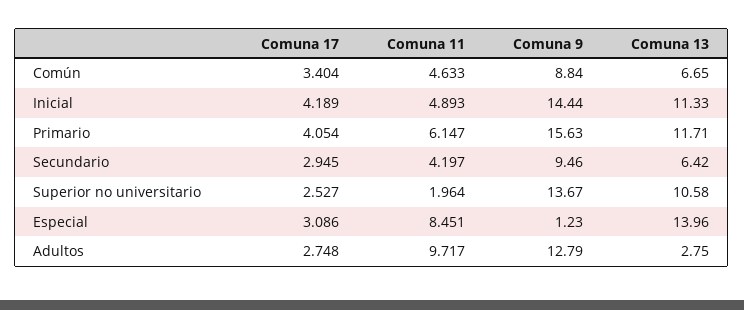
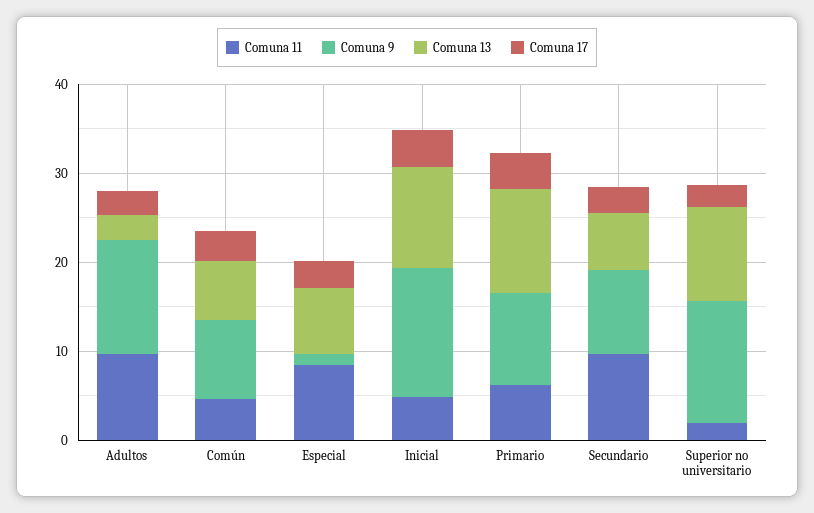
Comuna 9, Primario: 15.63 -> 10
Comuna 11, Secundario: 4.197 -> 10
Comuna 13, Especial: 13.96 -> 8

